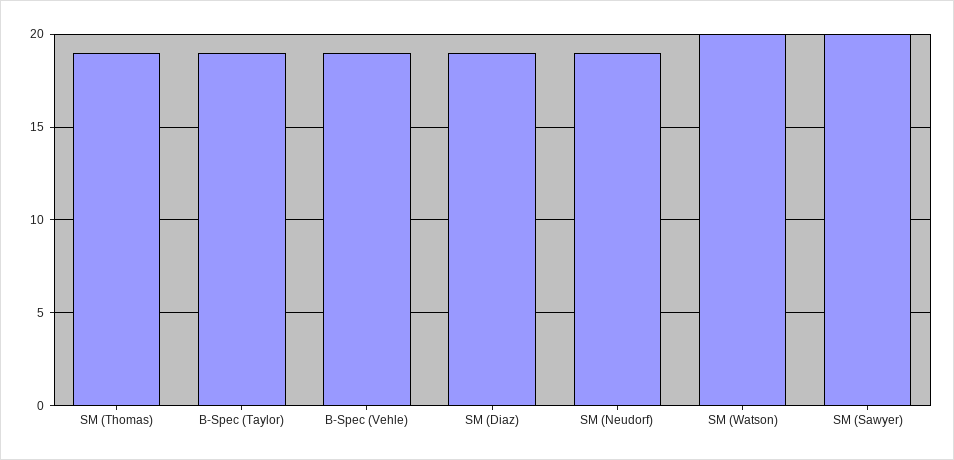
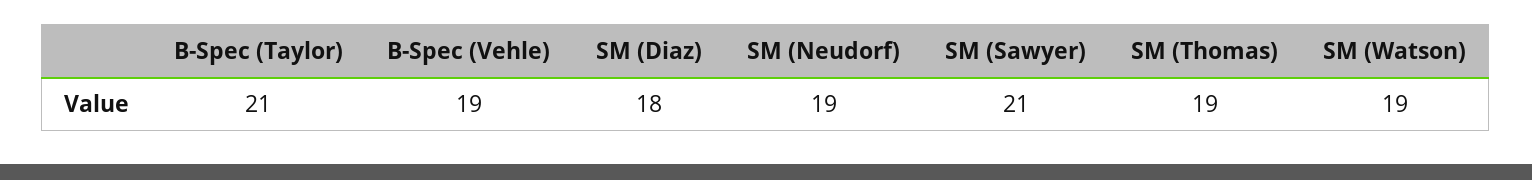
B-Spec (Taylor): 19 -> 21
SM (Diaz): 19 -> 18
SM (Watson): 20 -> 19
SM (Sawyer): 20 -> 21

